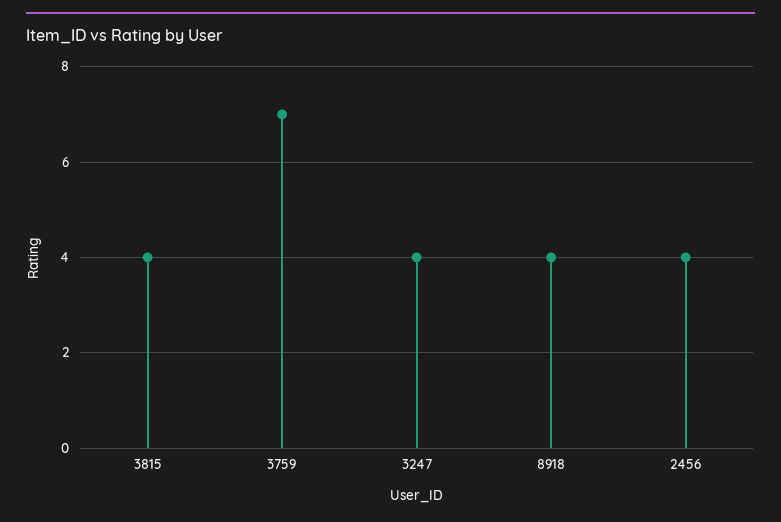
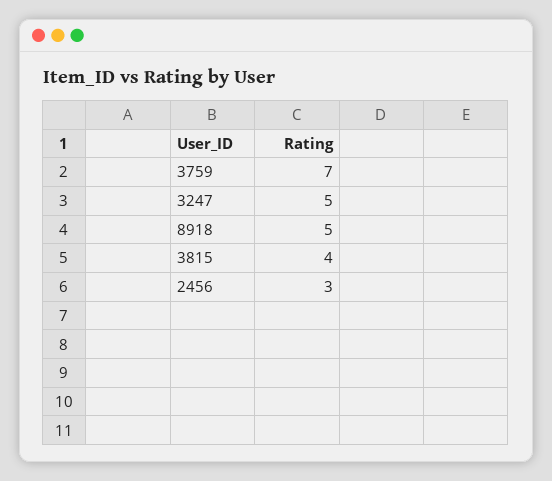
3247: 4 -> 5
8918: 4 -> 5
2456: 4 -> 3

